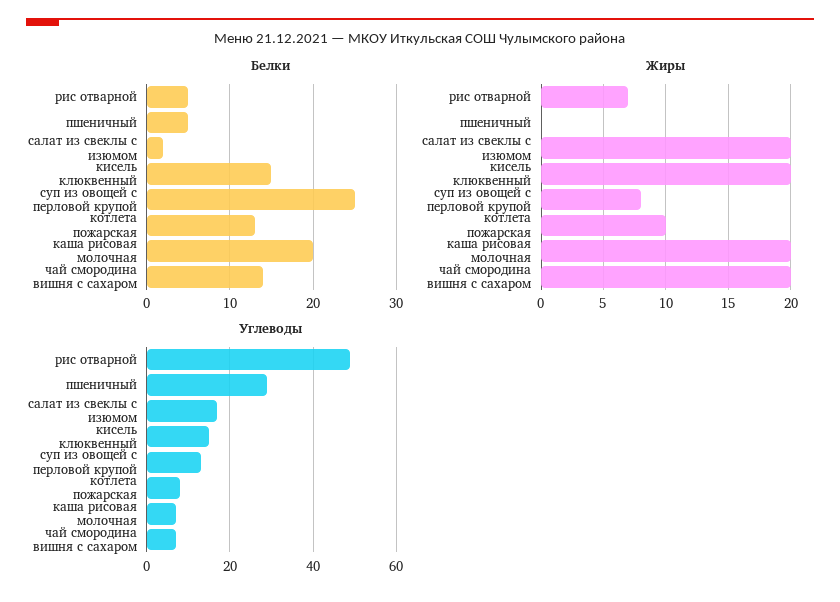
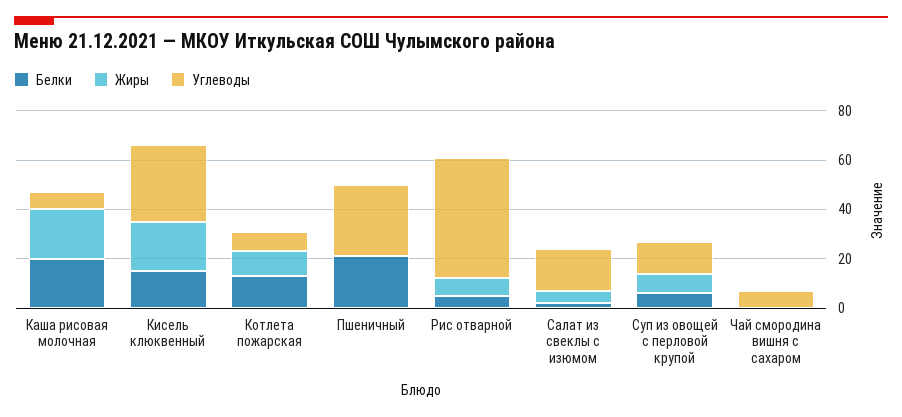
Белки, пшеничный: 5 -> 20
Белки, суп из овощей с перловой крупой: 25 -> 5
Белки, чай смородина вишня с сахаром: 14 -> 0
Жиры, салат из свеклы с изюмом: 20 -> 5
Жиры, чай смородина вишня с сахаром: 20 -> 0
Углеводы, кисель клюквенный: 15 -> 30

